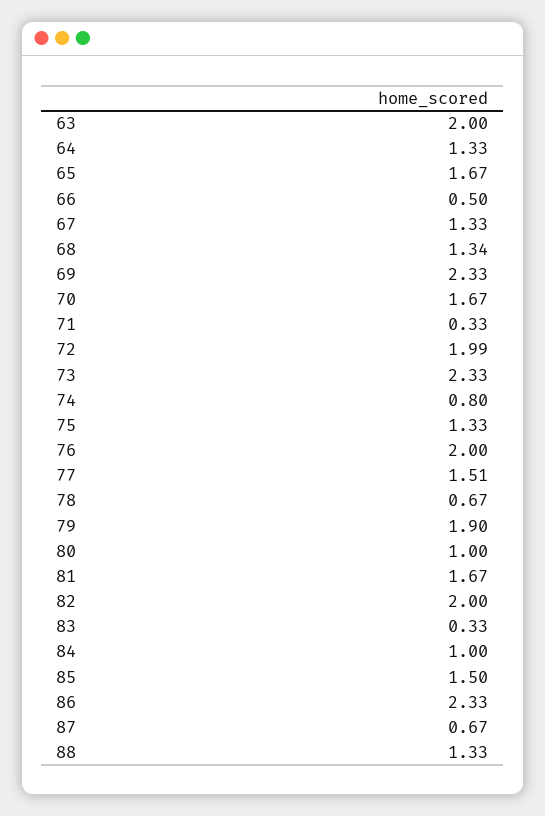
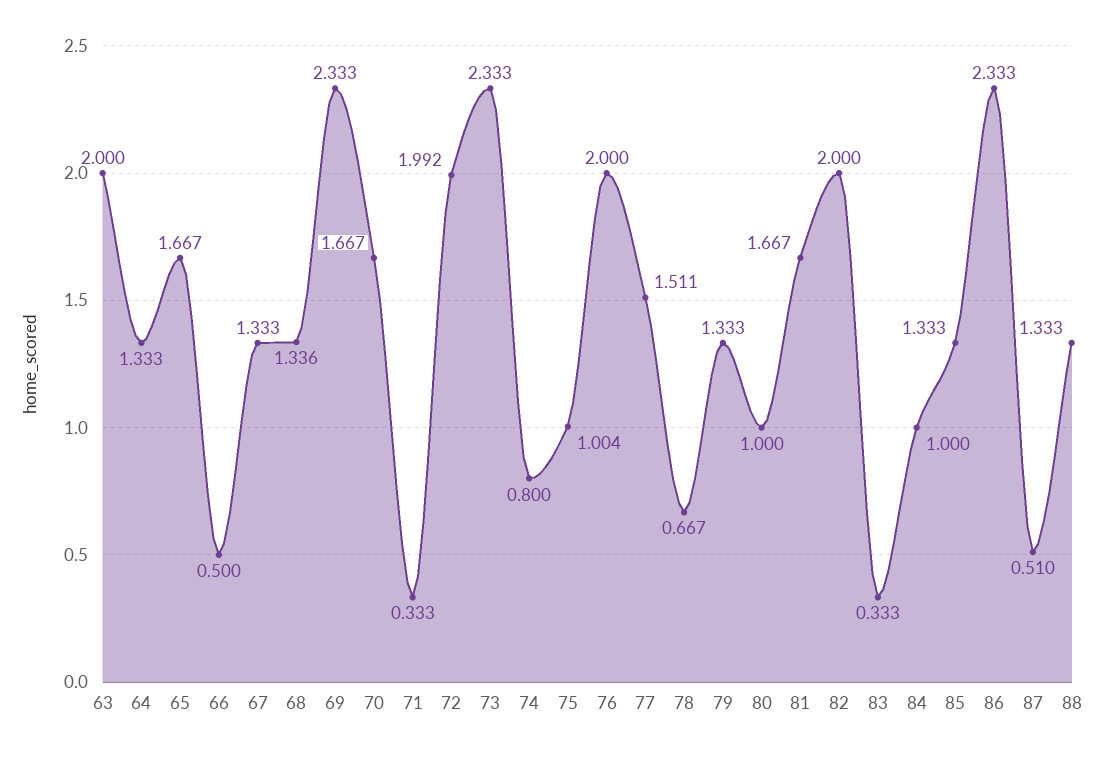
75: 1.33 -> 1.004
79: 1.9 -> 1.333
85: 1.5 -> 1.333
87: 0.67 -> 0.51

